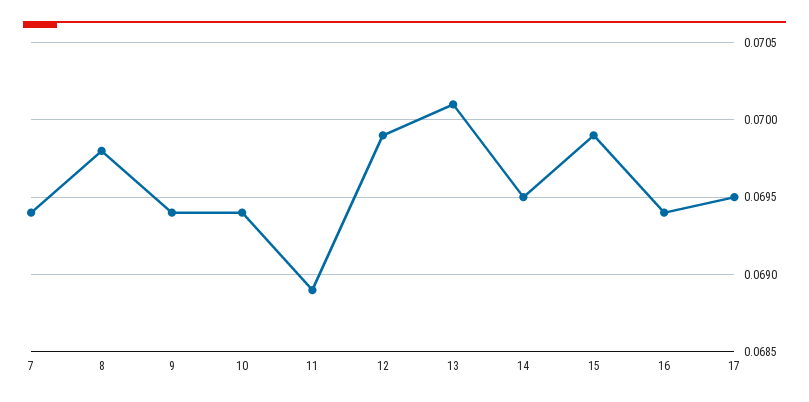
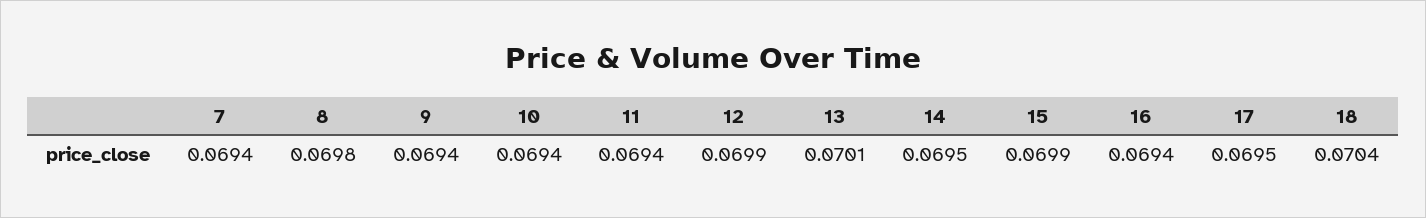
11: 0.0689 -> 0.0694
18: none -> 0.0704

